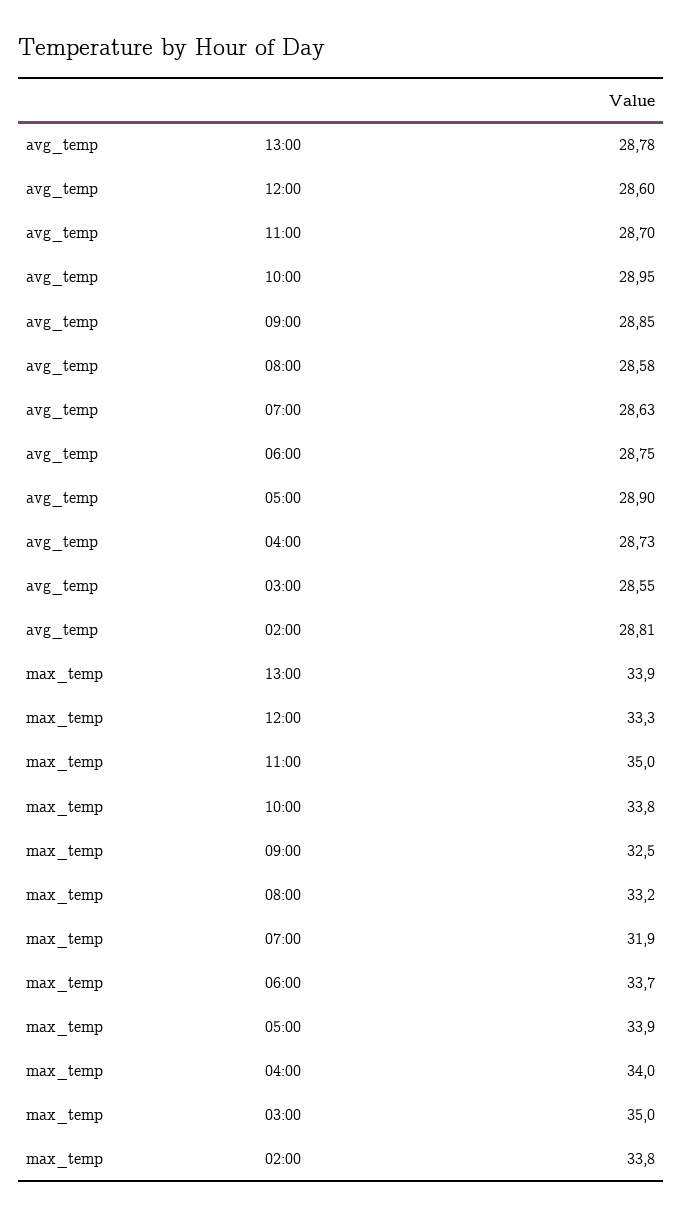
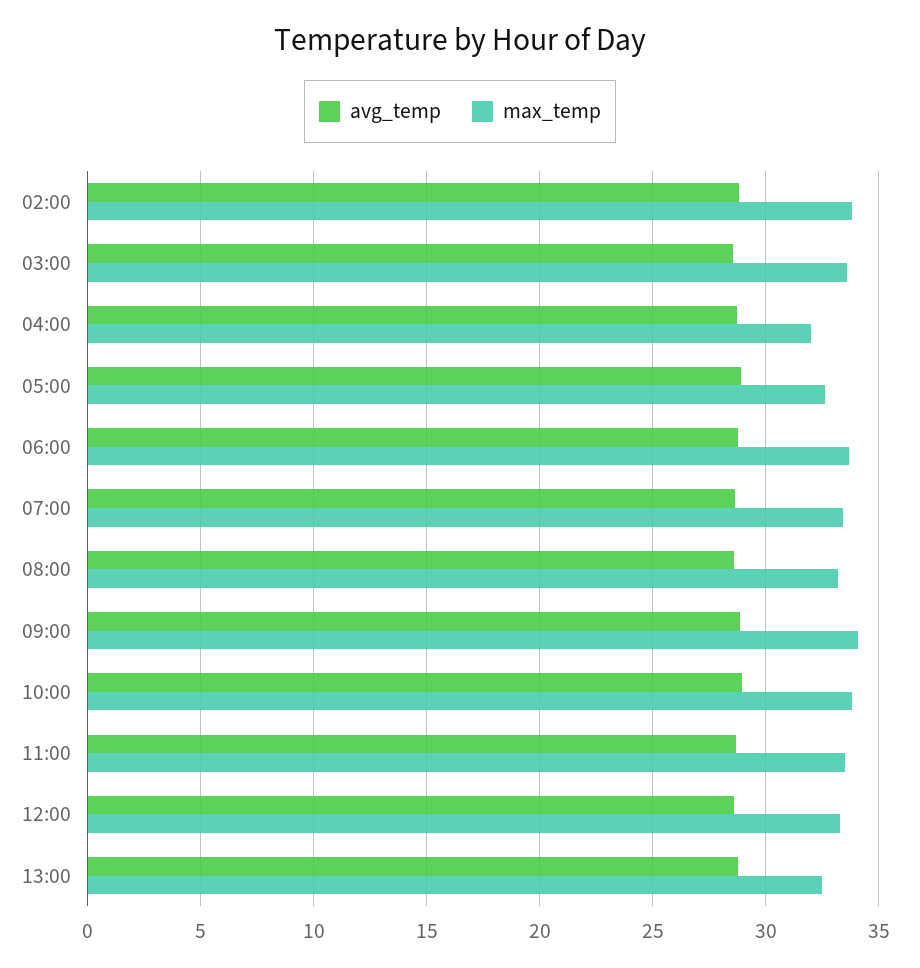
max_temp, 13:00: 33.9 -> 32.5
max_temp, 11:00: 35 -> 33.5
max_temp, 09:00: 32.5 -> 34
max_temp, 07:00: 31.9 -> 33.5
max_temp, 05:00: 33.9 -> 32.5
max_temp, 04:00: 34 -> 32
max_temp, 03:00: 35 -> 33.5

